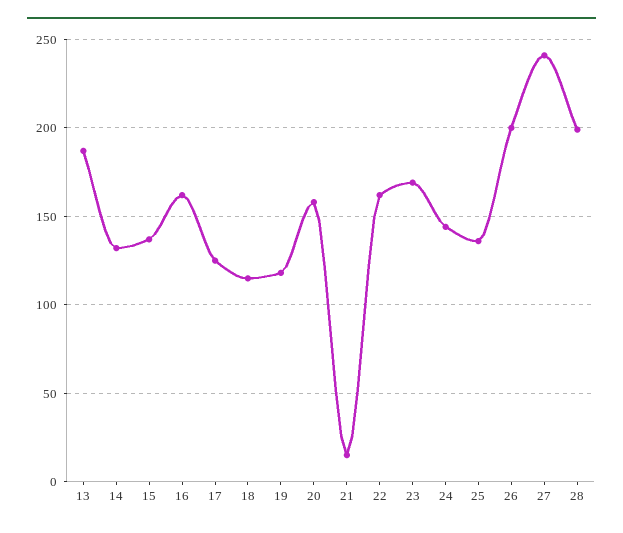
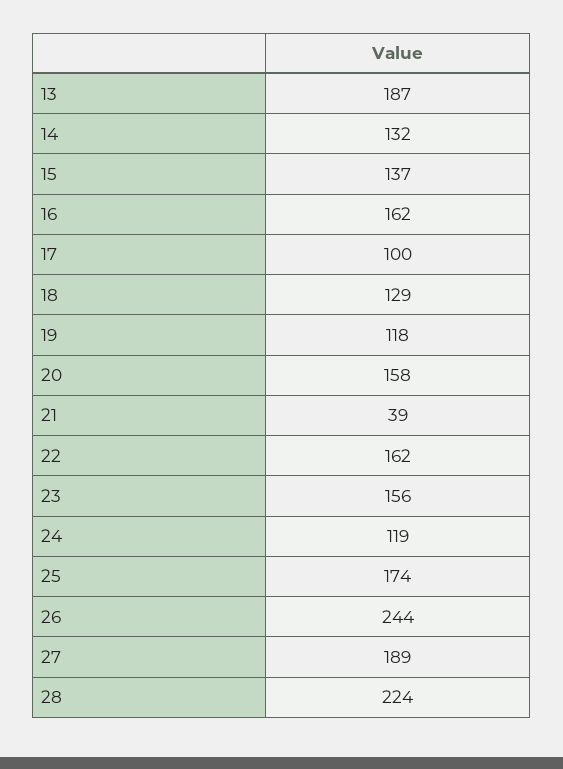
17: 125 -> 100
18: 115 -> 129
21: 15 -> 39
23: 170 -> 156
24: 145 -> 119
25: 135 -> 174
26: 200 -> 244
27: 240 -> 189
28: 200 -> 224

